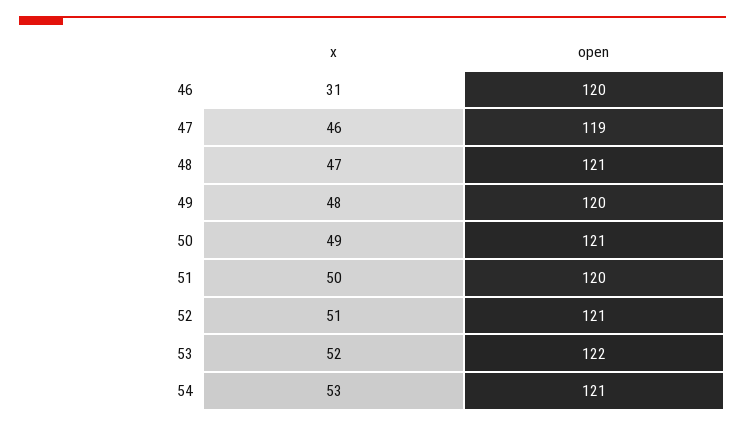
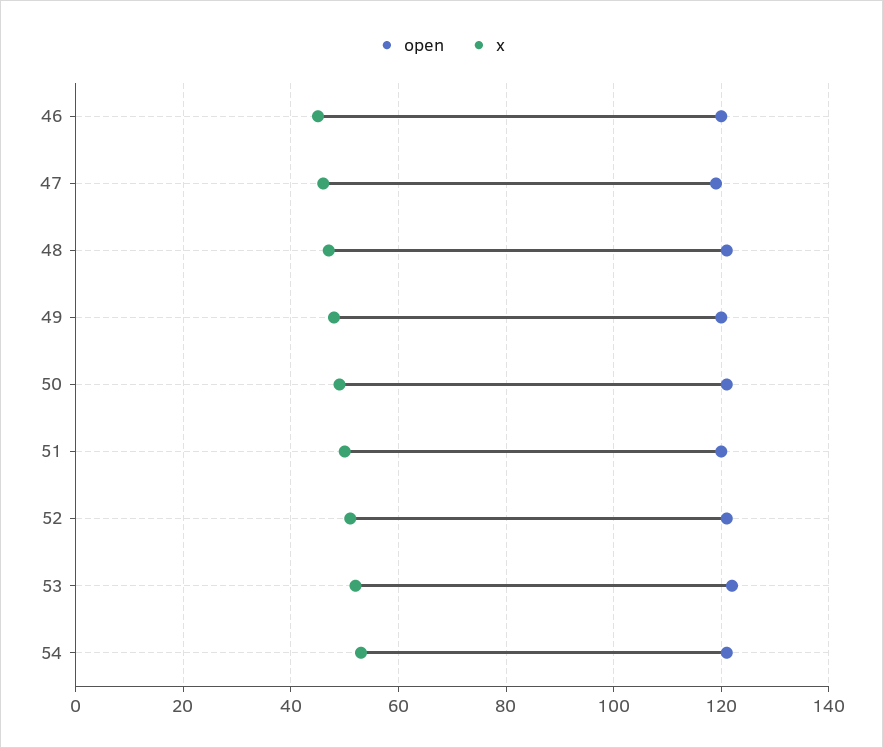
x, 46: 31 -> 45

